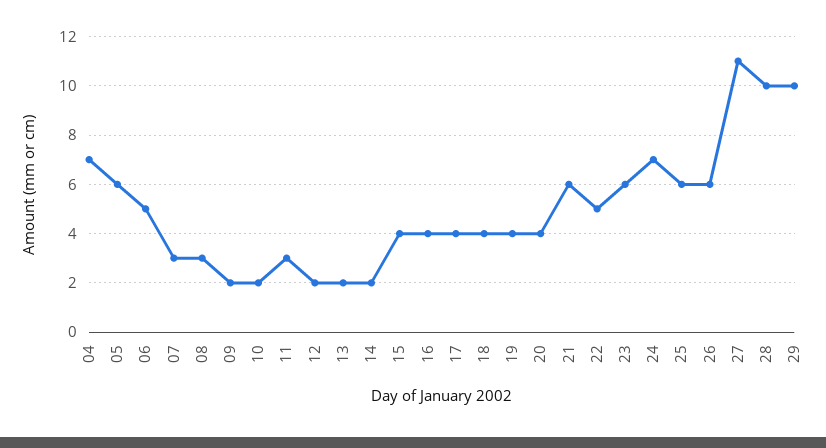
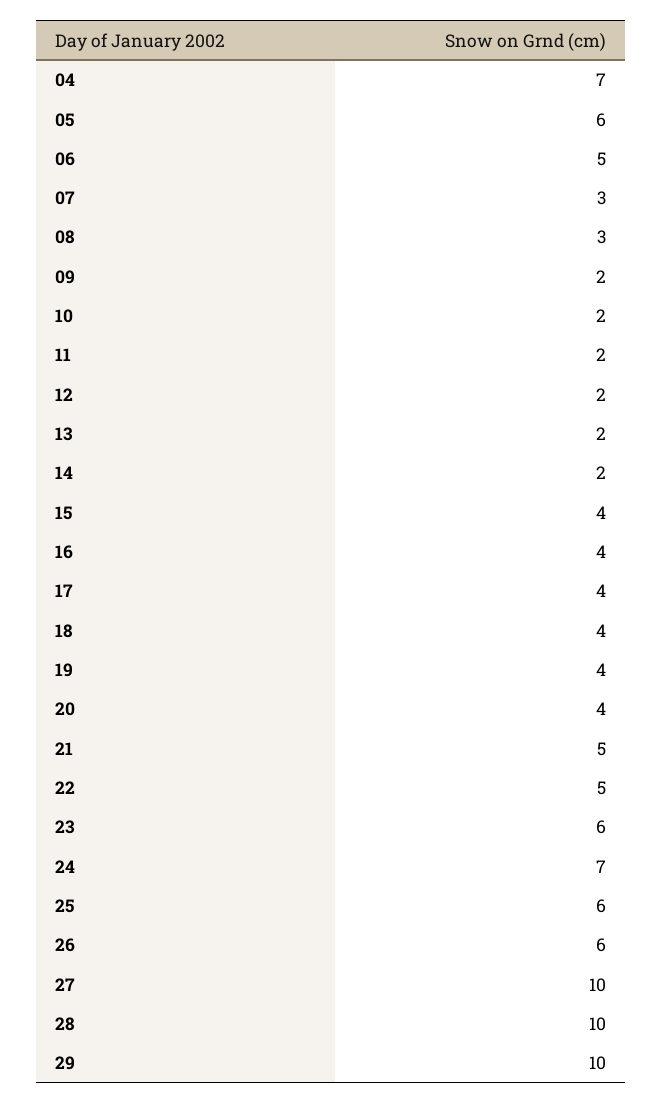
11: 3 -> 2
21: 6 -> 5
27: 11 -> 10

